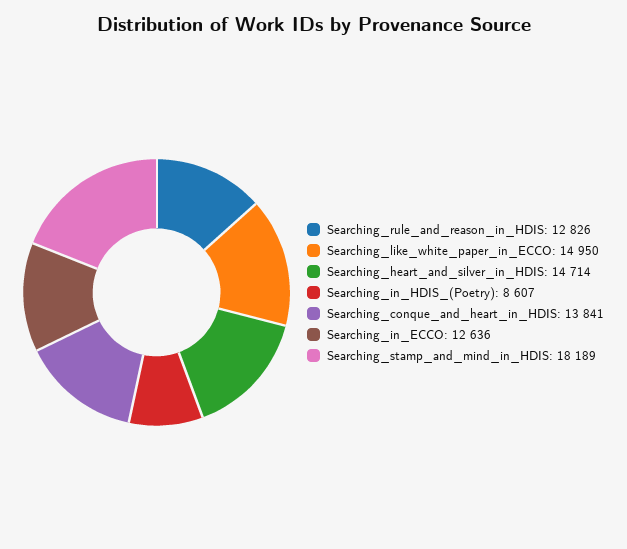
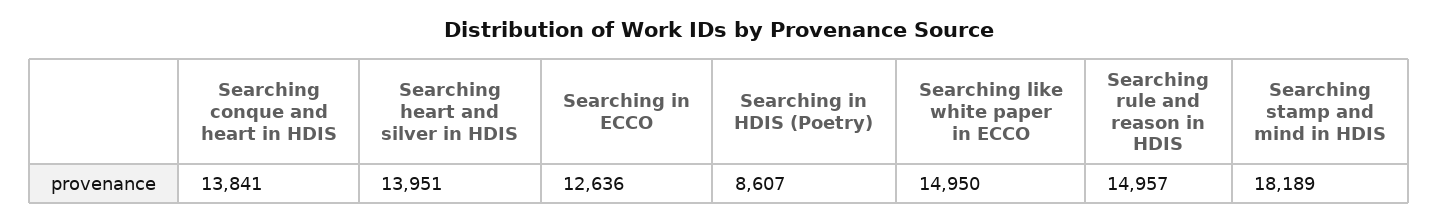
Searching_rule_and_reason_in_HDIS: 12826 -> 14957
Searching_heart_and_silver_in_HDIS: 14714 -> 13951

